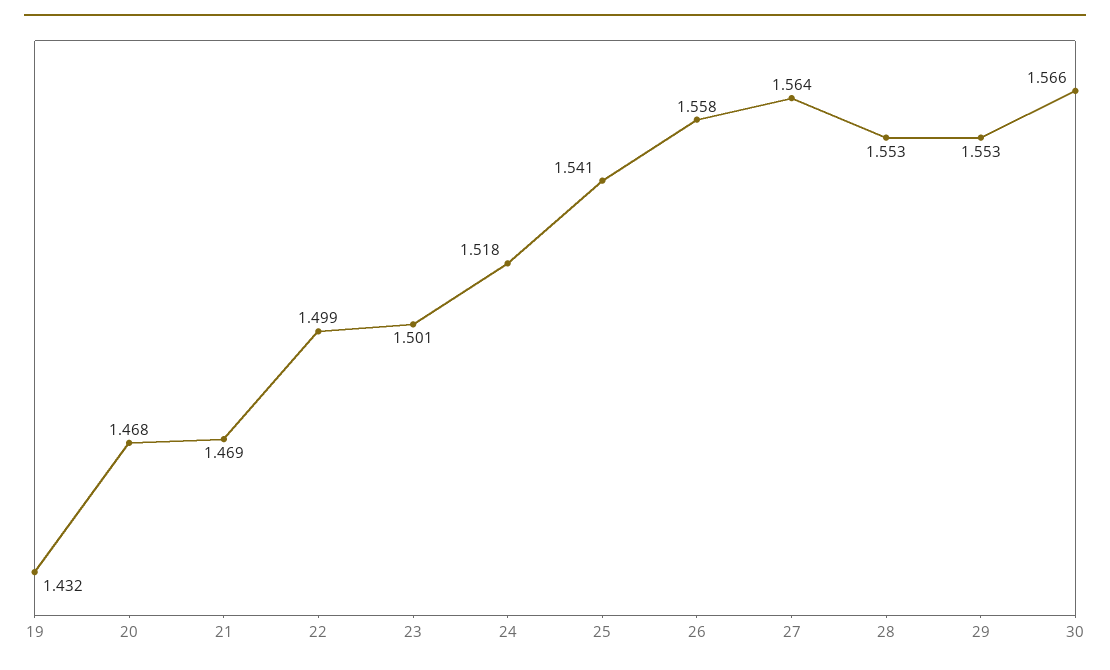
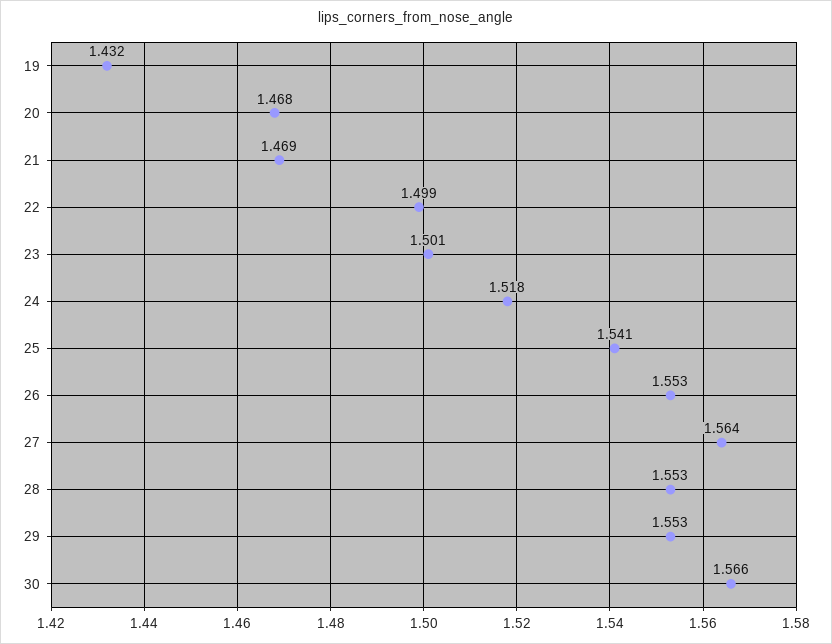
26: 1.558 -> 1.553

